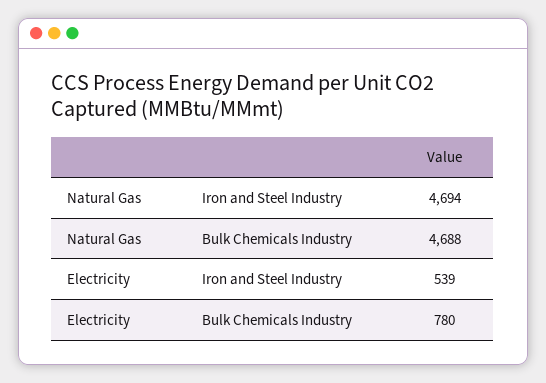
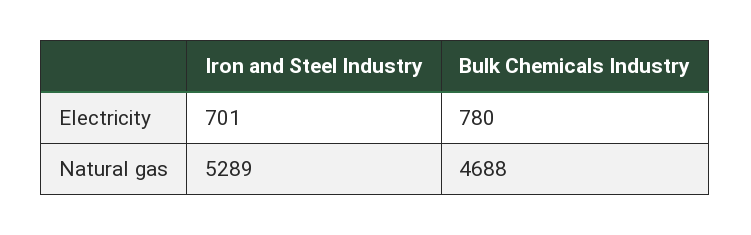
Natural Gas, Iron and Steel Industry: 4694 -> 5289
Electricity, Iron and Steel Industry: 539 -> 701

